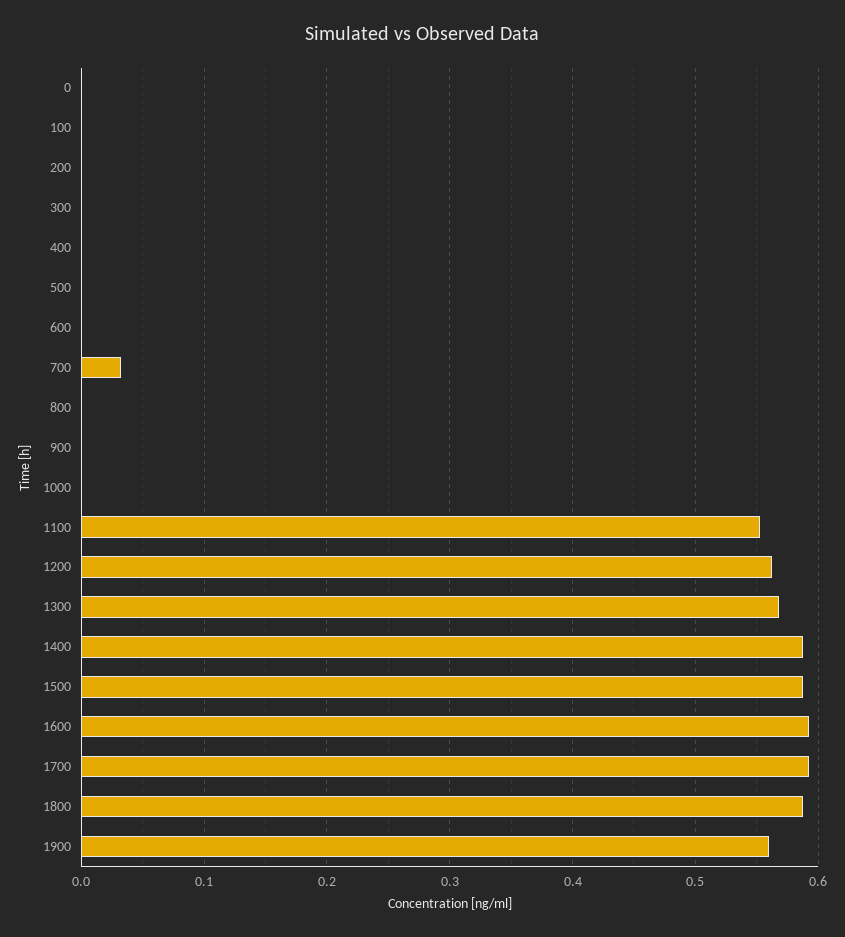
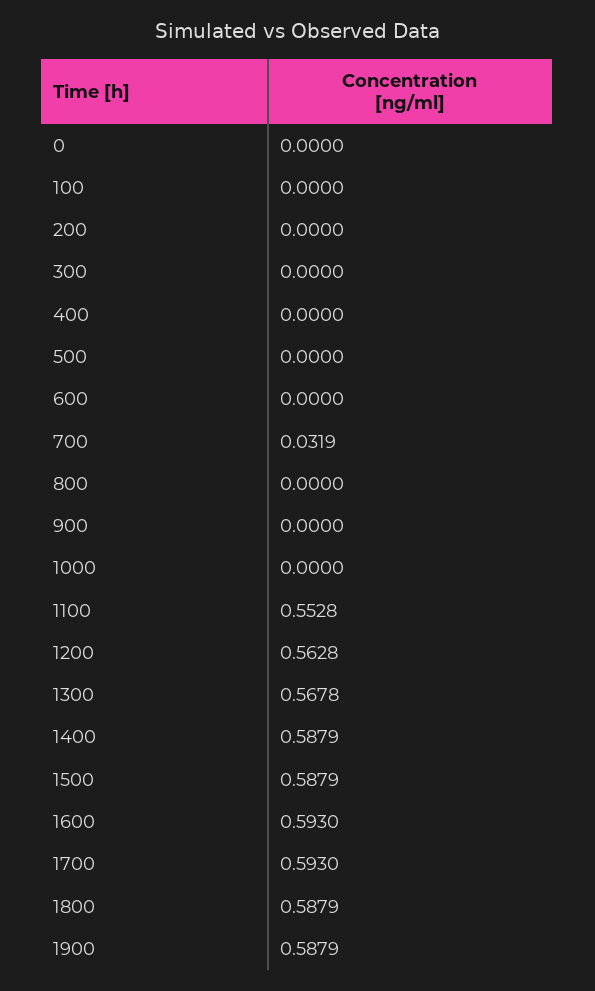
1900: 0.56 -> 0.5879

